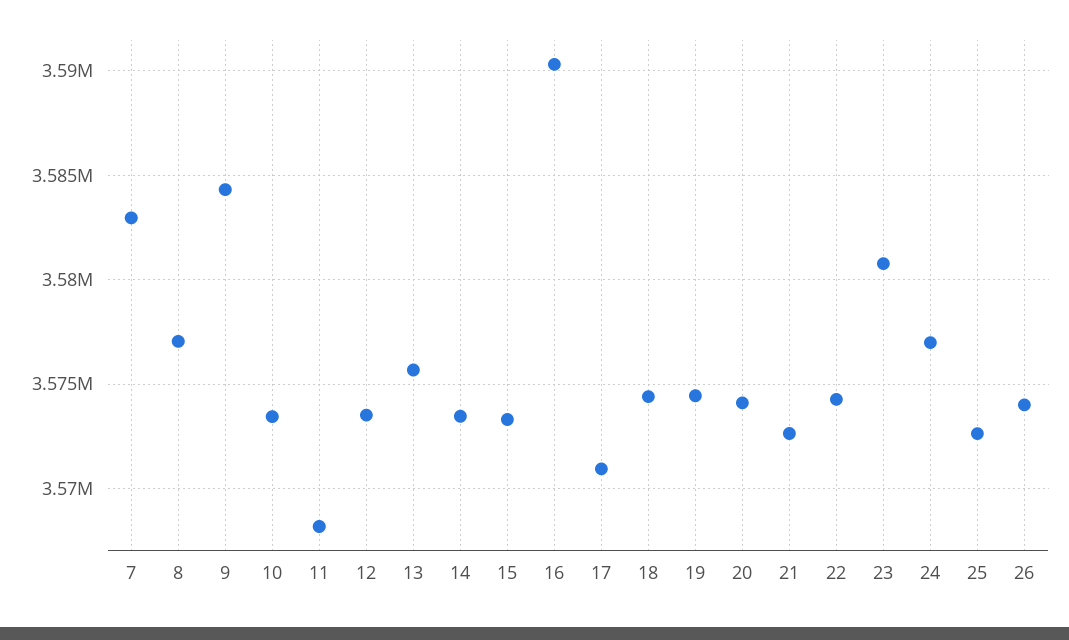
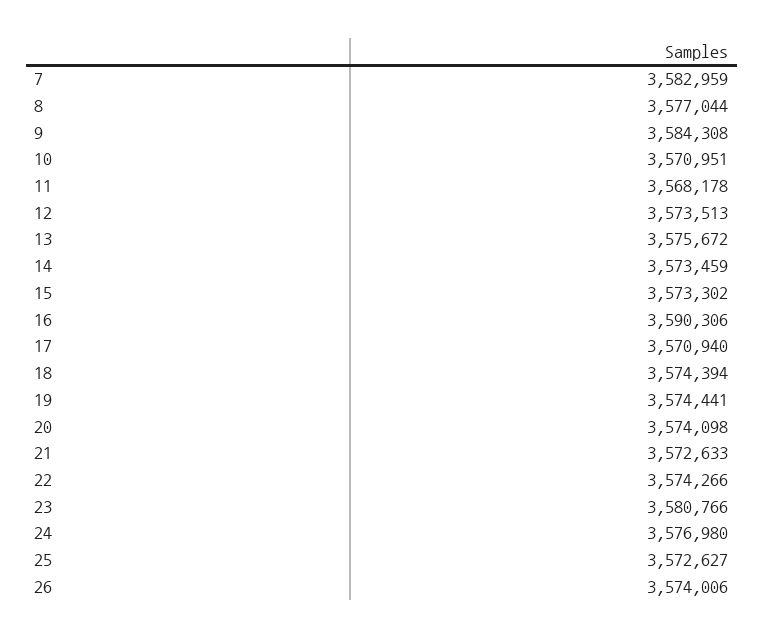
10: 3573500 -> 3570951

